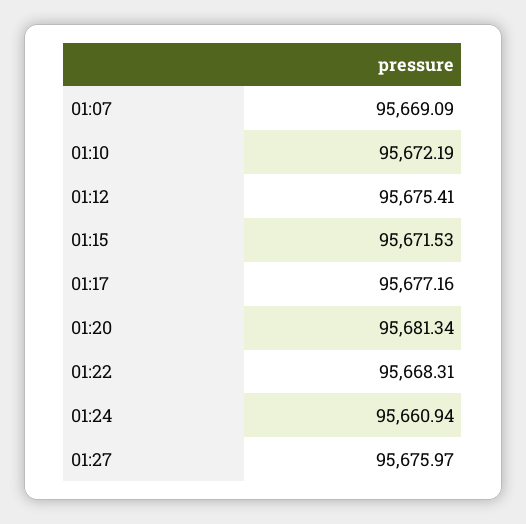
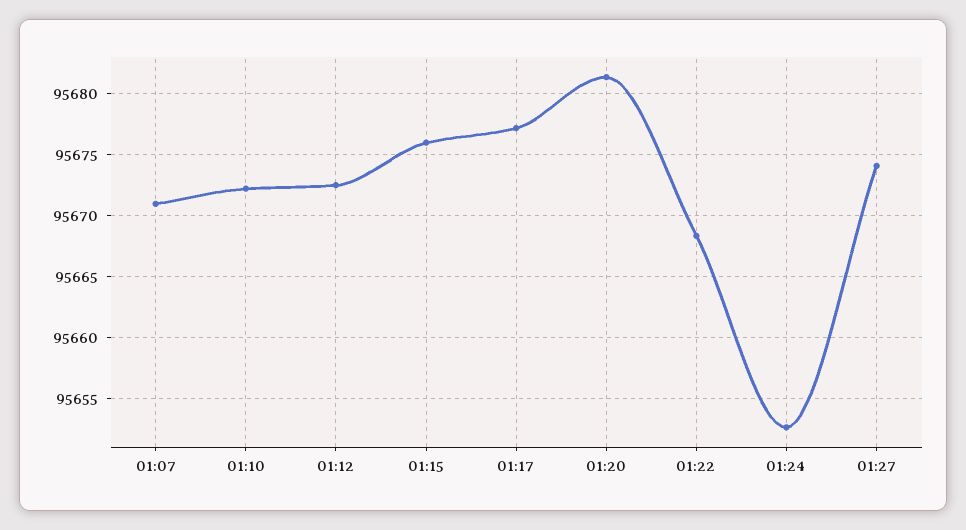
01:07: 95669.09 -> 95671
01:12: 95675.41 -> 95672.5
01:15: 95671.53 -> 95676
01:24: 95660.94 -> 95652.5
01:27: 95675.97 -> 95674

